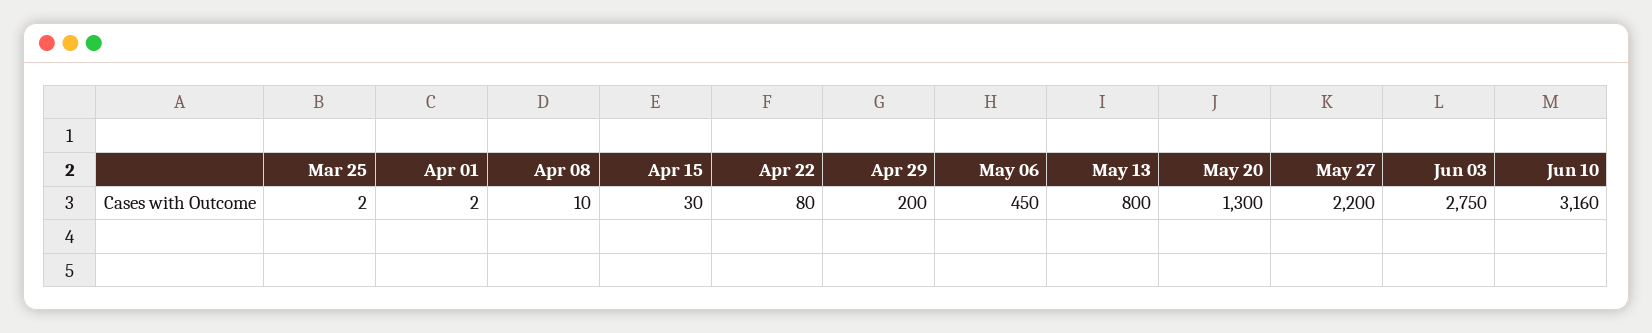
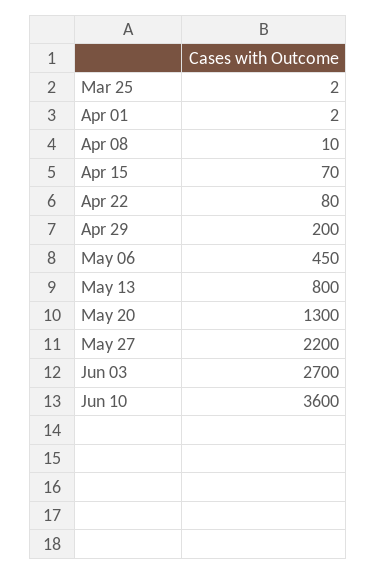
Apr 15: 30 -> 70
Jun 03: 2750 -> 2700
Jun 10: 3160 -> 3600

